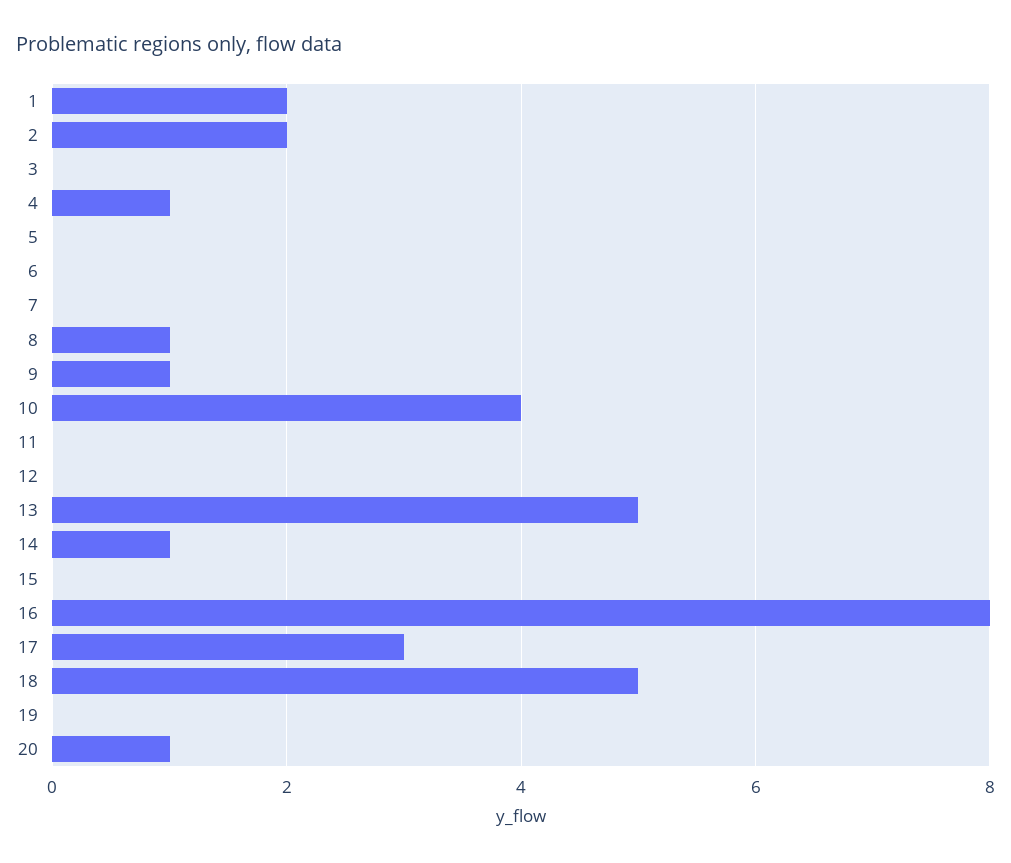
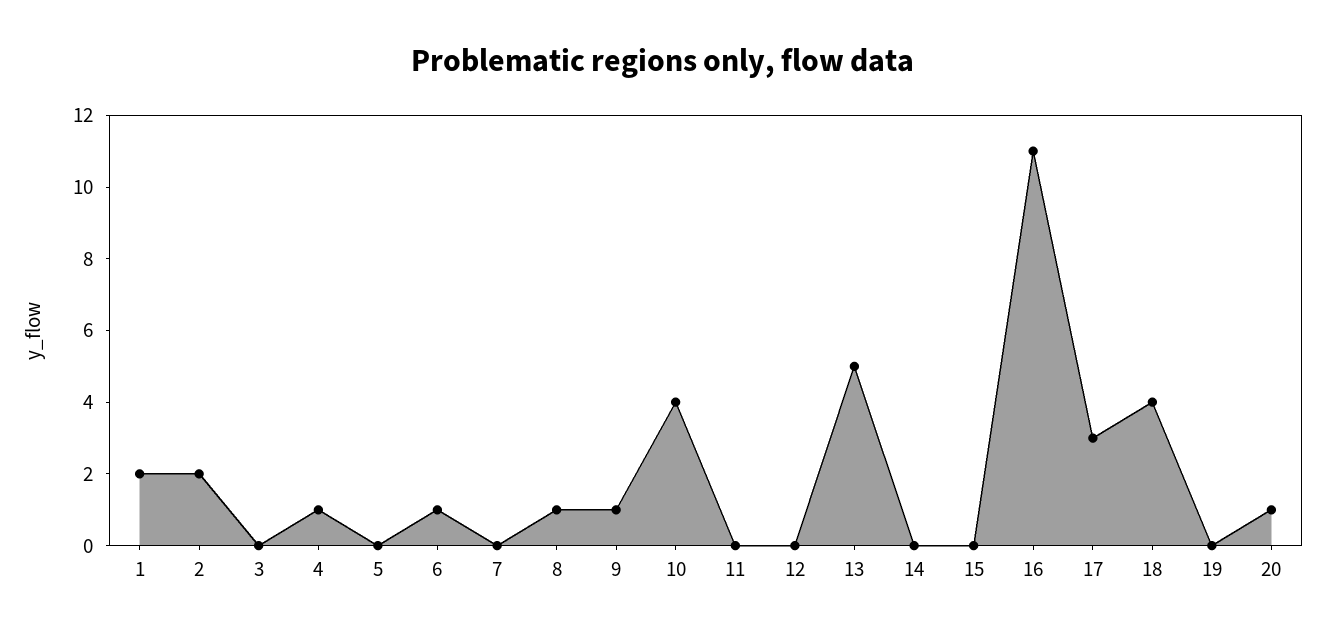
6: 0 -> 1
14: 1 -> 0
16: 8 -> 11
18: 5 -> 4

